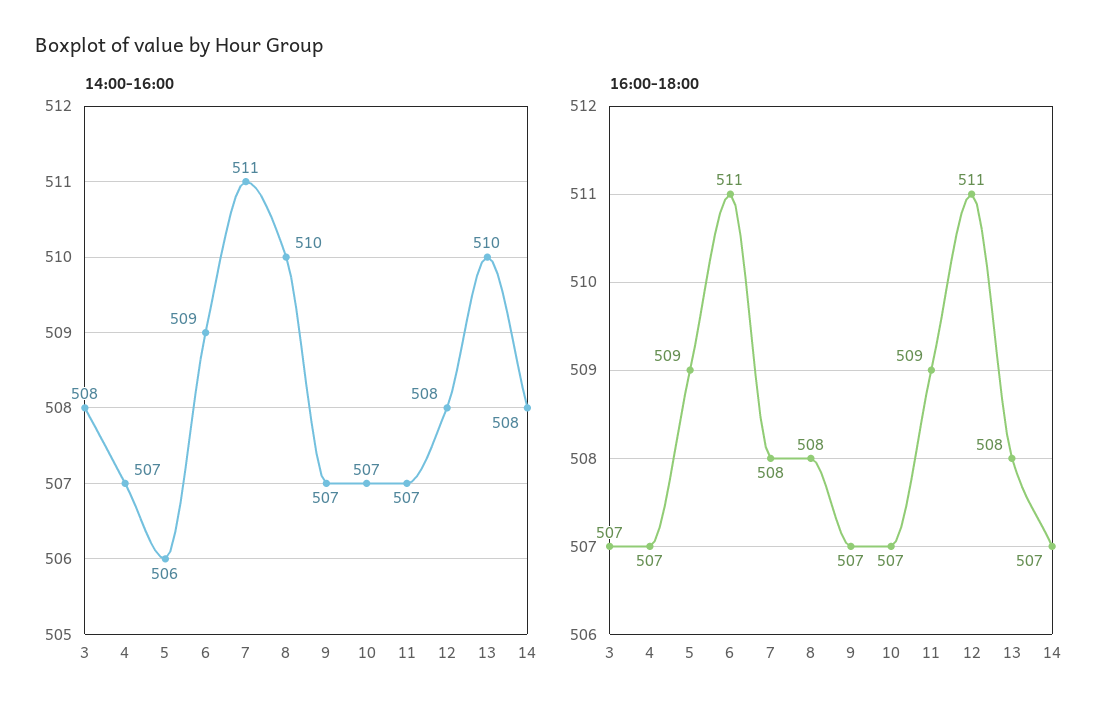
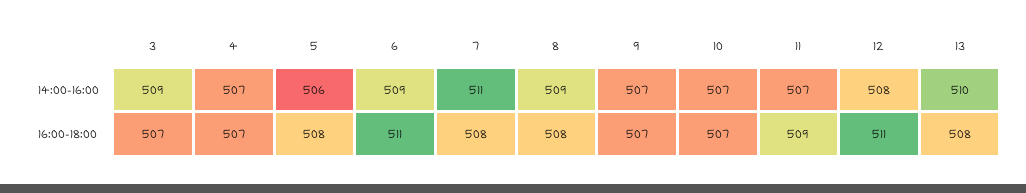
14:00-16:00, 3: 508 -> 509
14:00-16:00, 8: 510 -> 509
14:00-16:00, 14: 508 -> none
16:00-18:00, 5: 509 -> 508
16:00-18:00, 14: 507 -> none

